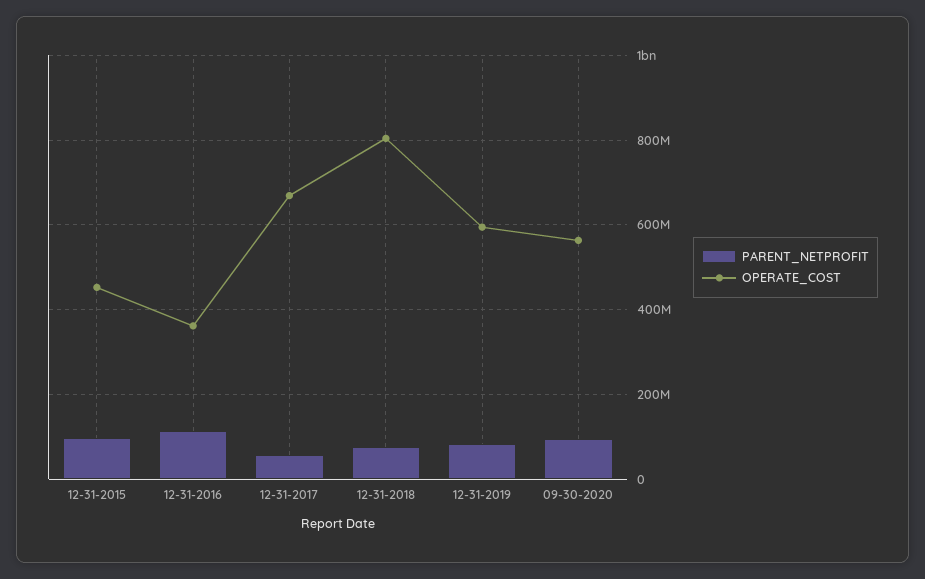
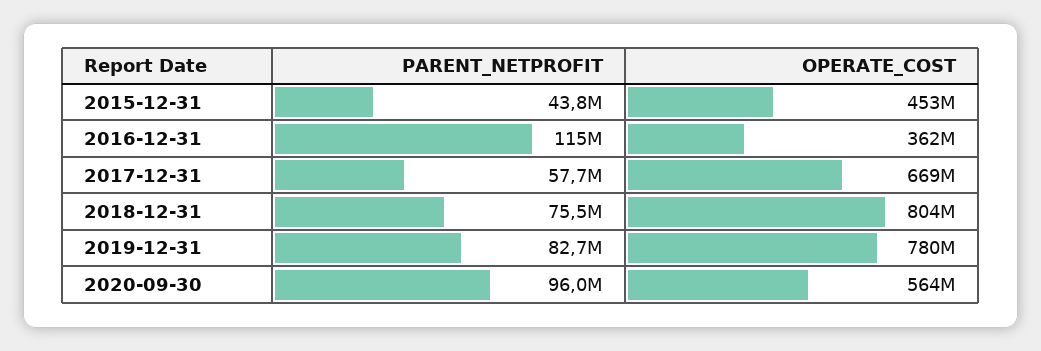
PARENT_NETPROFIT, 12-31-2015: 100000000 -> 43800000
OPERATE_COST, 12-31-2019: 600000000 -> 780000000

